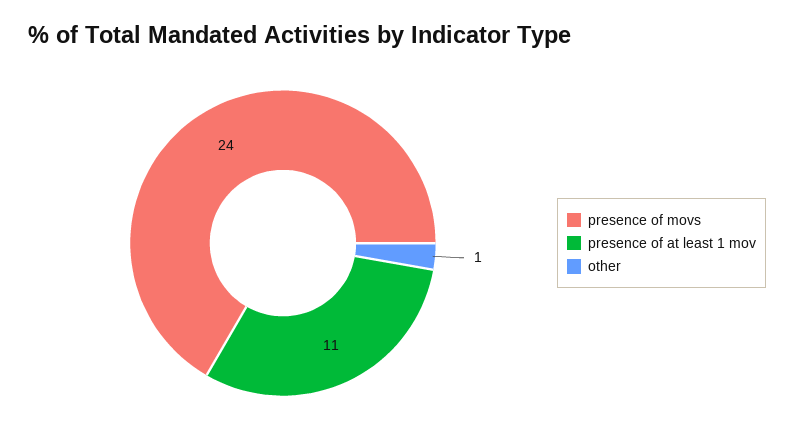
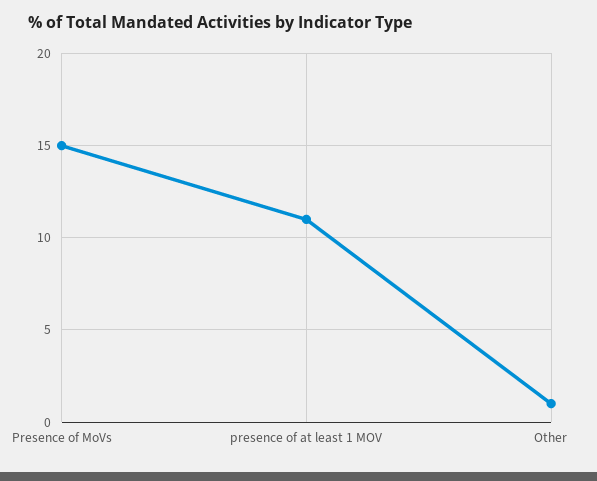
presence of movs: 24 -> 15

